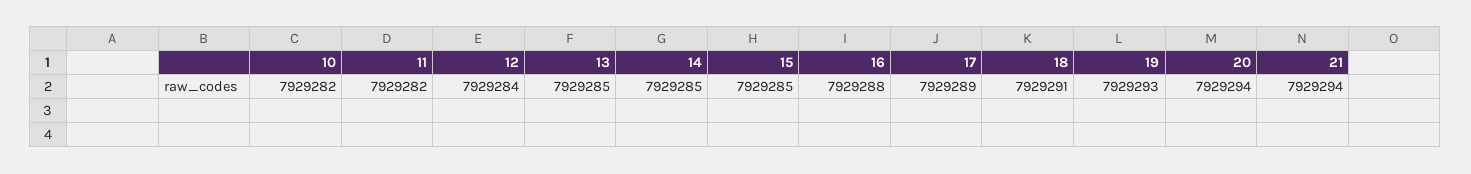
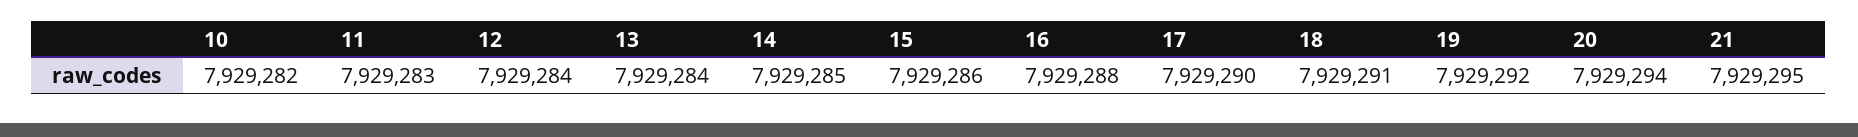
11: 7929282 -> 7929283
13: 7929285 -> 7929284
15: 7929285 -> 7929286
17: 7929289 -> 7929290
19: 7929293 -> 7929292
21: 7929294 -> 7929295

